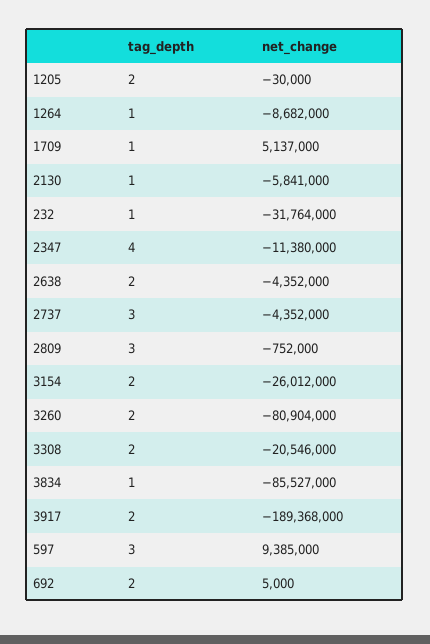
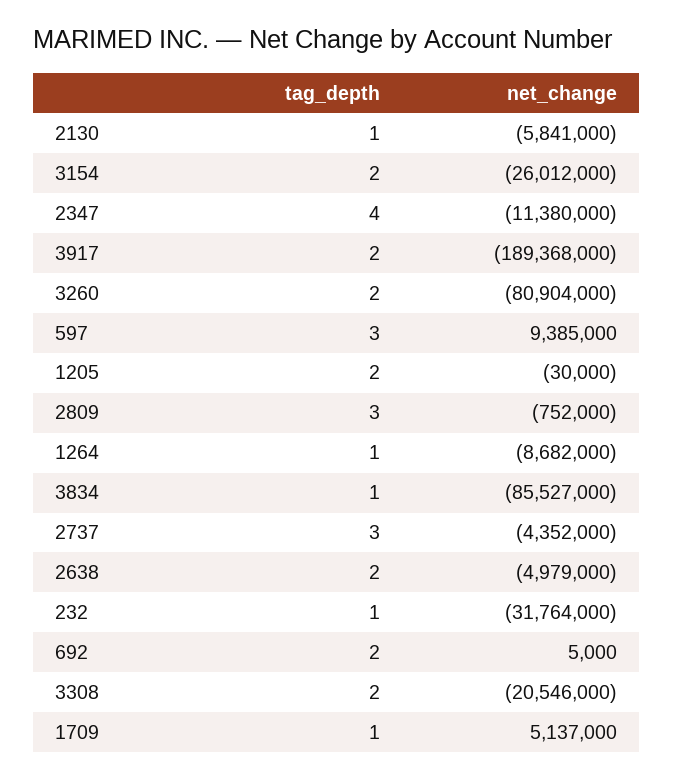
net_change, 2638: -4352000 -> -4979000

